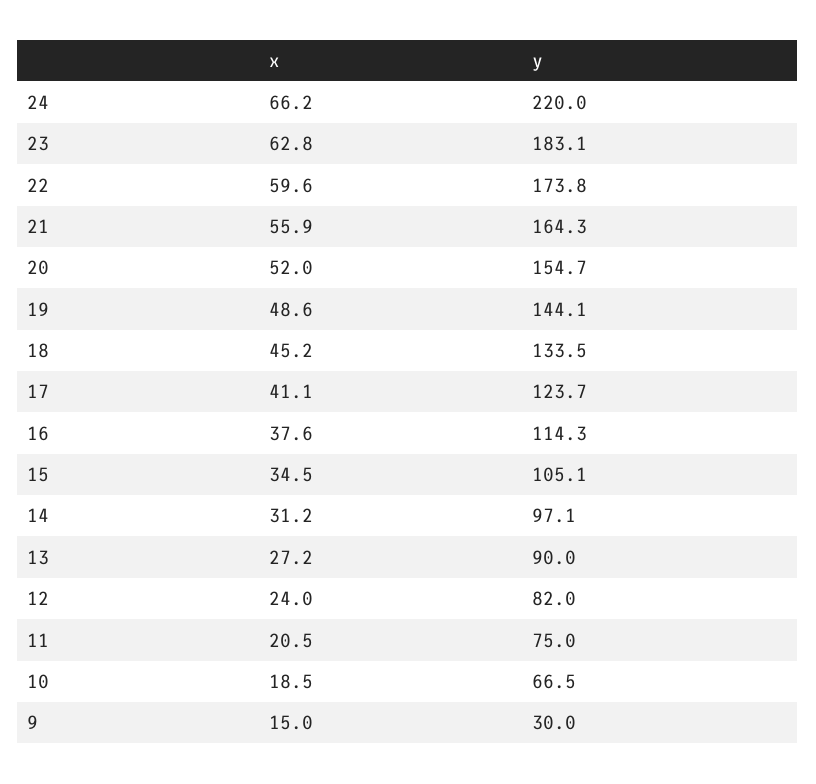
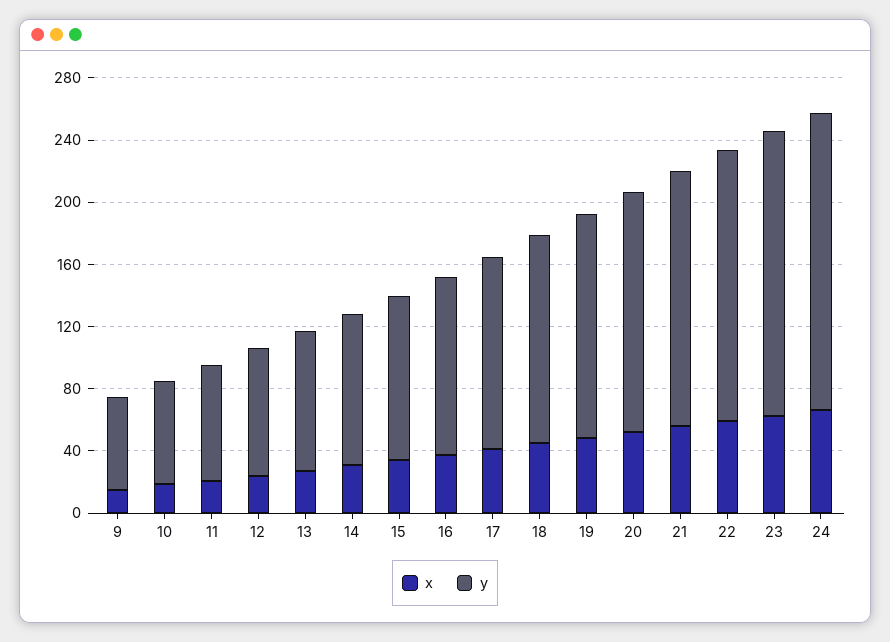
y, 24: 220 -> 190
y, 9: 30 -> 60

